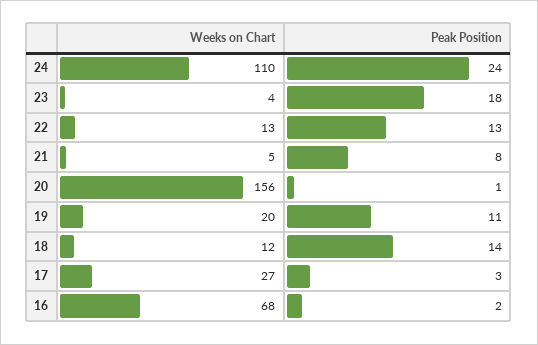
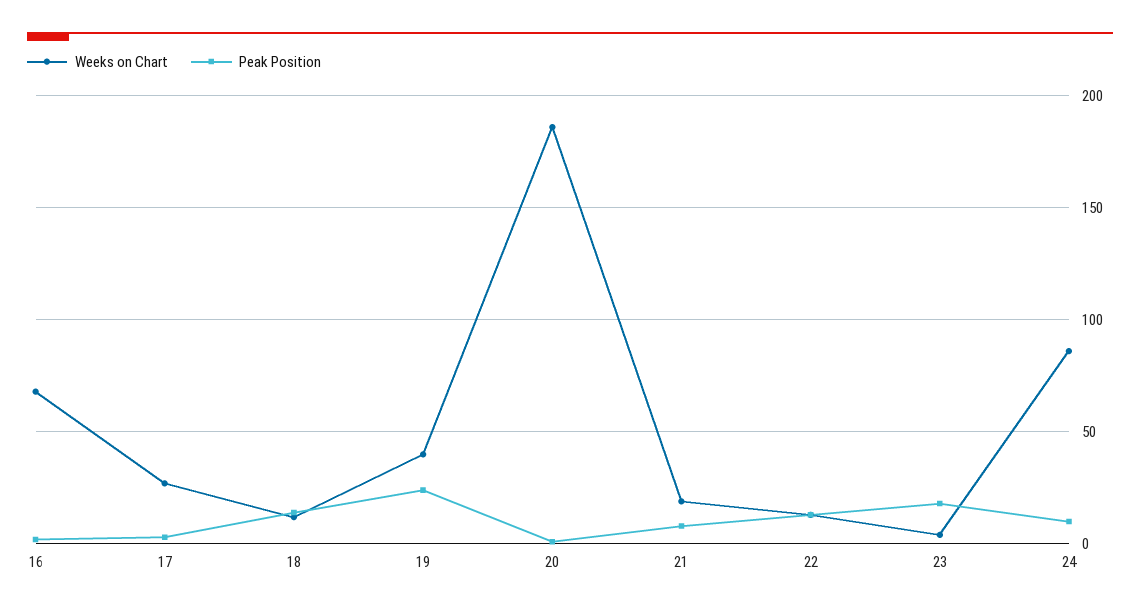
Weeks on Chart, 24: 110 -> 85
Peak Position, 24: 24 -> 10
Weeks on Chart, 21: 5 -> 20
Weeks on Chart, 20: 156 -> 185
Weeks on Chart, 19: 20 -> 40
Peak Position, 19: 11 -> 25

